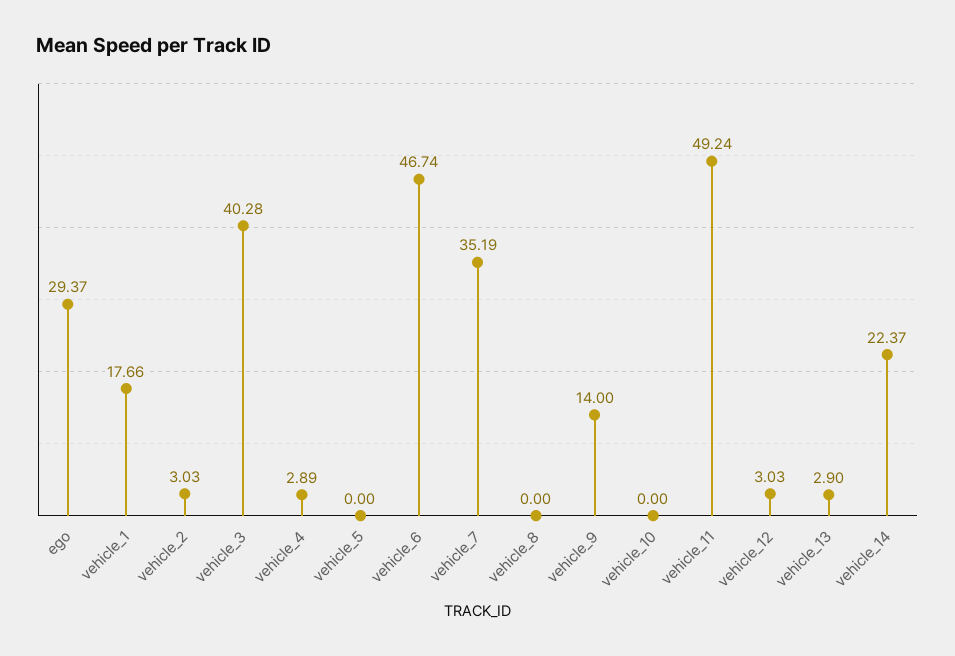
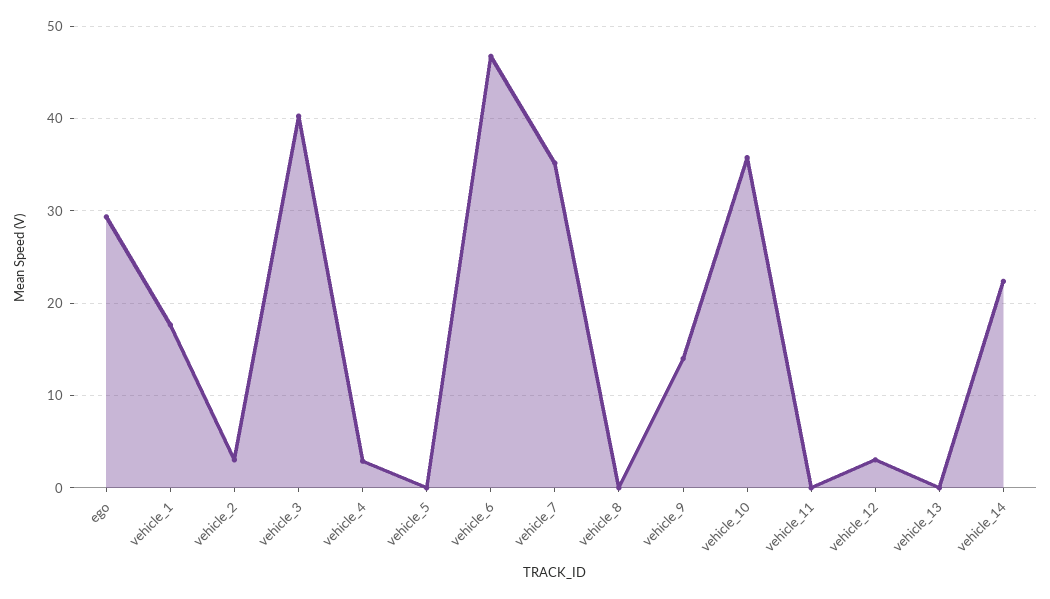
vehicle_10: 0 -> 36
vehicle_11: 49.24 -> 0
vehicle_13: 2.9 -> 0

